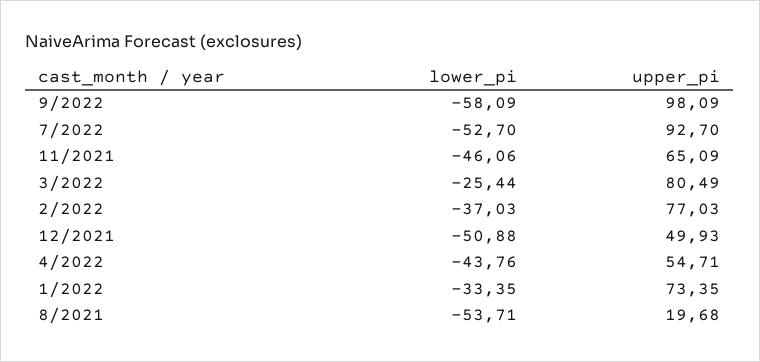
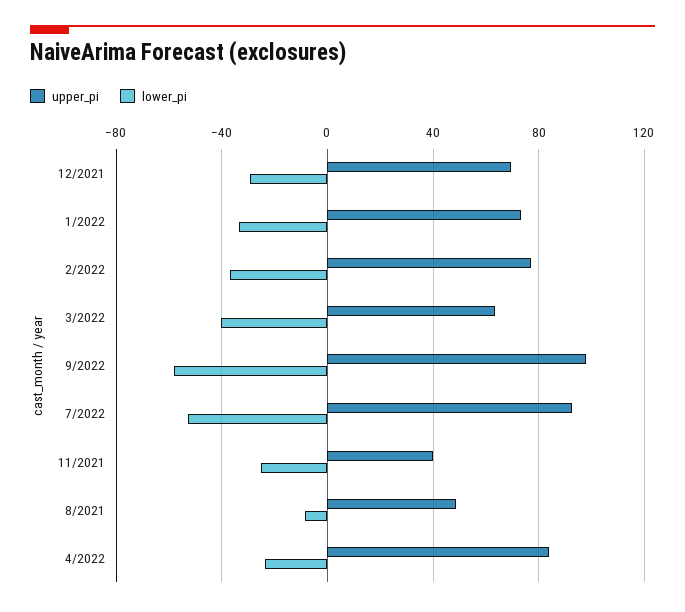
lower_pi, 11/2021: -46.06 -> -25
upper_pi, 11/2021: 65.09 -> 40
lower_pi, 3/2022: -25.44 -> -40
upper_pi, 3/2022: 80.49 -> 65
lower_pi, 12/2021: -50.88 -> -30
upper_pi, 12/2021: 49.93 -> 70
lower_pi, 4/2022: -43.76 -> -25
upper_pi, 4/2022: 54.71 -> 85
lower_pi, 8/2021: -53.71 -> -10
upper_pi, 8/2021: 19.68 -> 50

